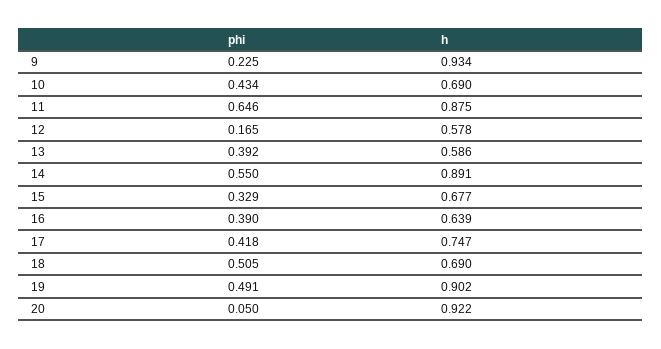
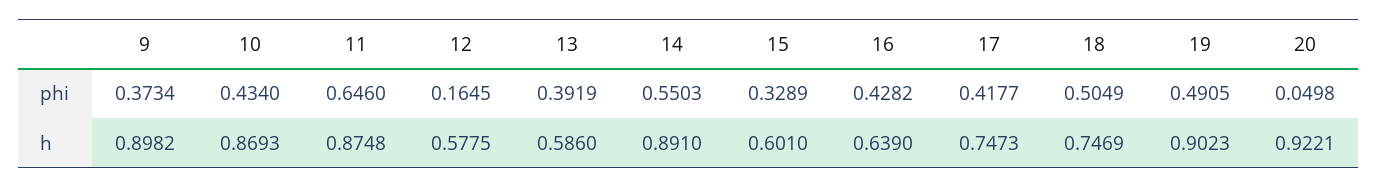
phi, 9: 0.225 -> 0.3734
h, 9: 0.934 -> 0.8982
h, 10: 0.69 -> 0.8693
h, 15: 0.677 -> 0.601
phi, 16: 0.39 -> 0.4282
h, 18: 0.69 -> 0.7469

